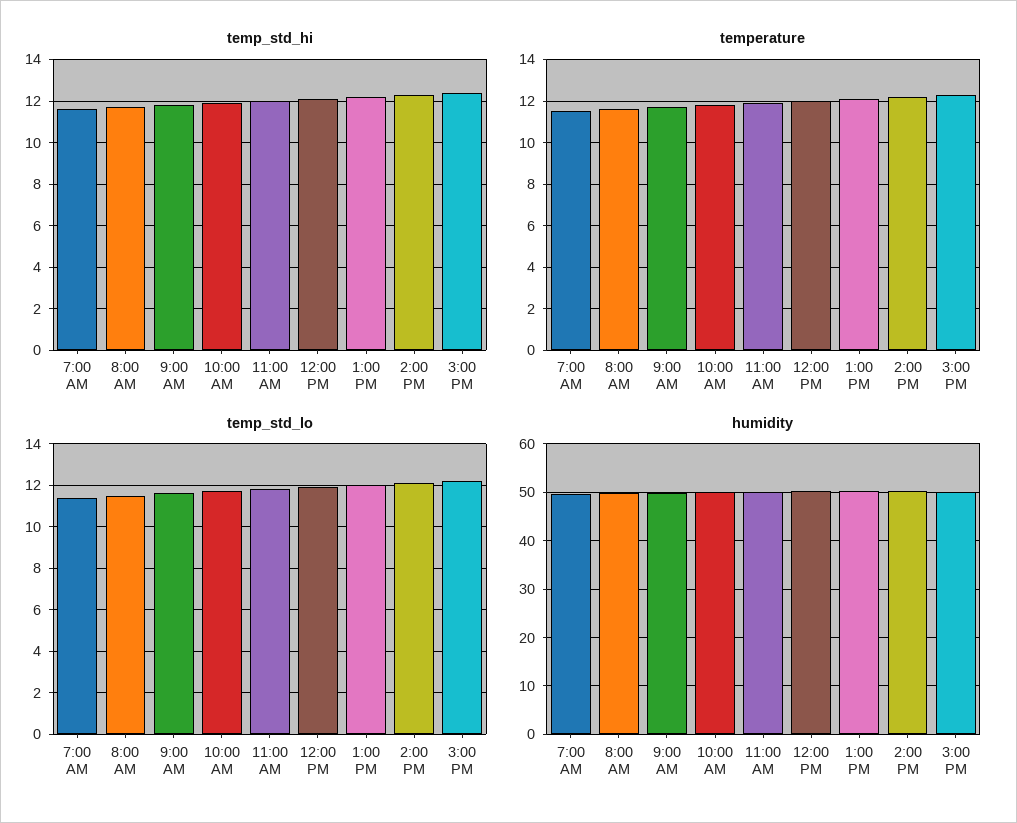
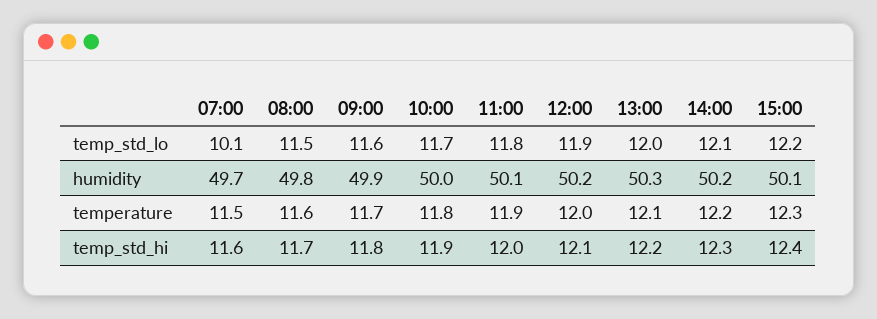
temp_std_lo, 7:00 AM: 11.5 -> 10.1

